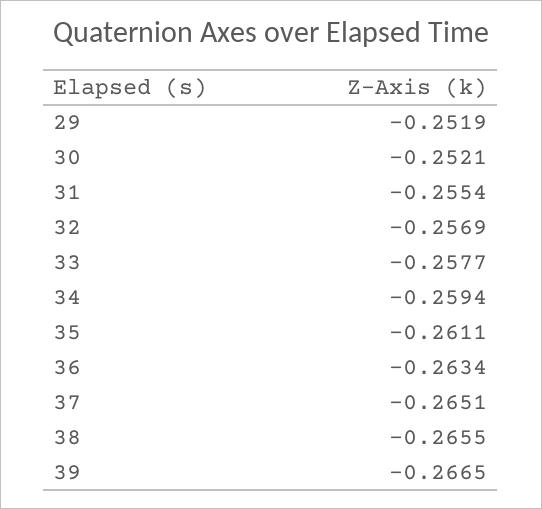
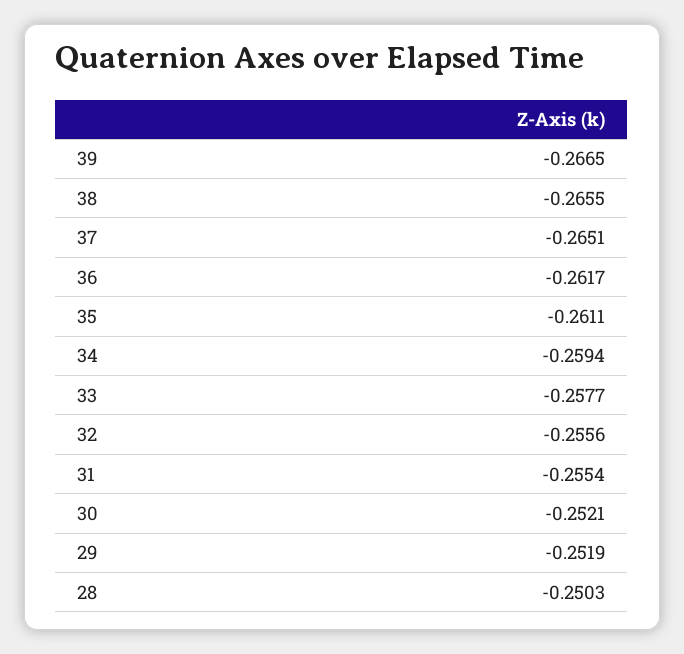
32: -0.2569 -> -0.2556
36: -0.2634 -> -0.2617
28: none -> -0.2503

